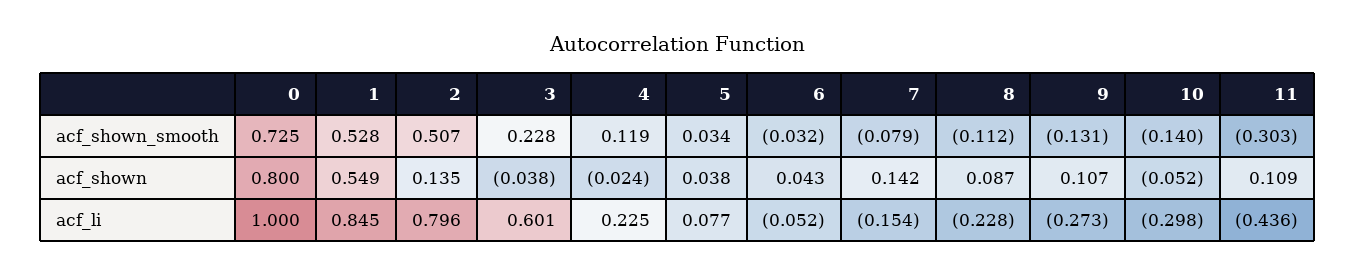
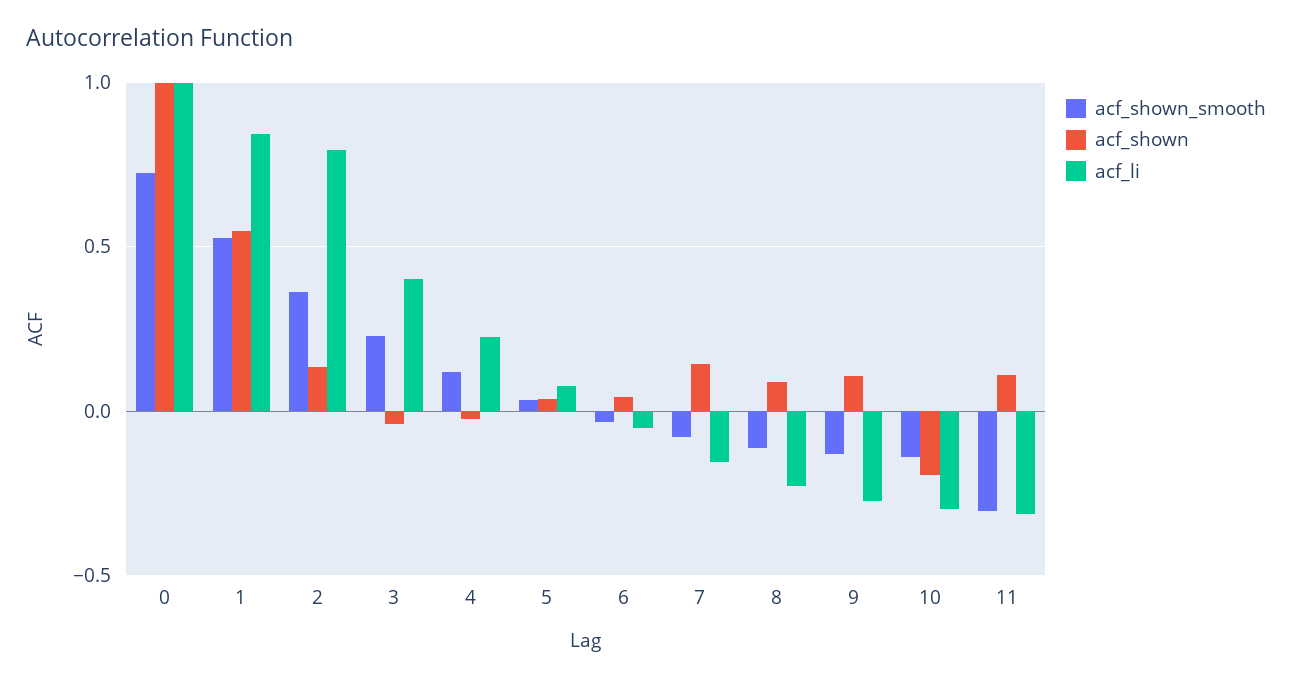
acf_shown_smooth, 2: 0.507 -> 0.35
acf_shown, 0: 0.8 -> 1
acf_shown, 10: -0.052 -> -0.2
acf_li, 3: 0.601 -> 0.4
acf_li, 11: -0.436 -> -0.3

